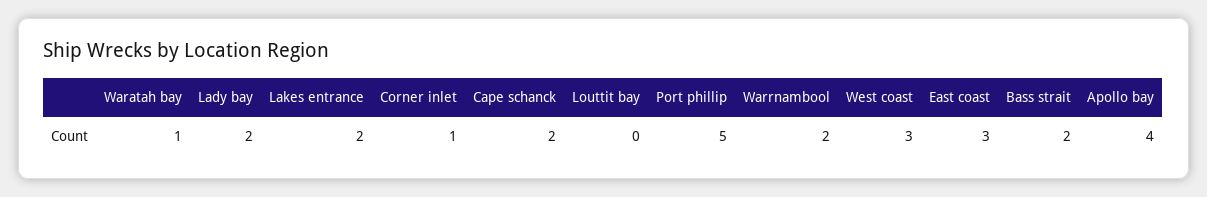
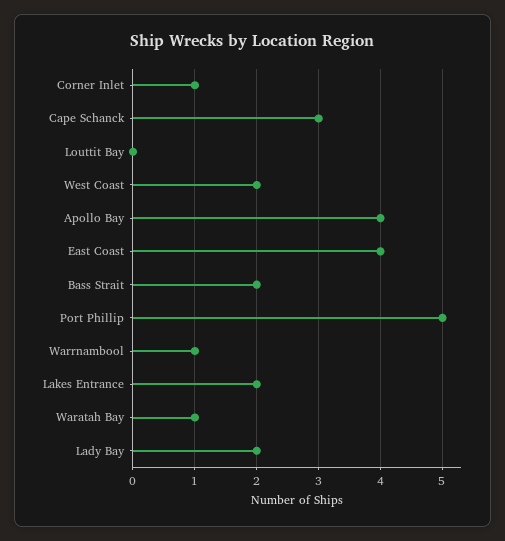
Cape schanck: 2 -> 3
Warrnambool: 2 -> 1
West coast: 3 -> 2
East coast: 3 -> 4

